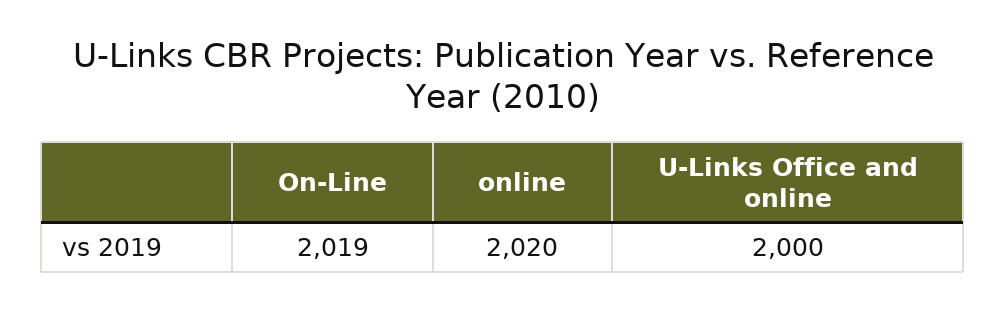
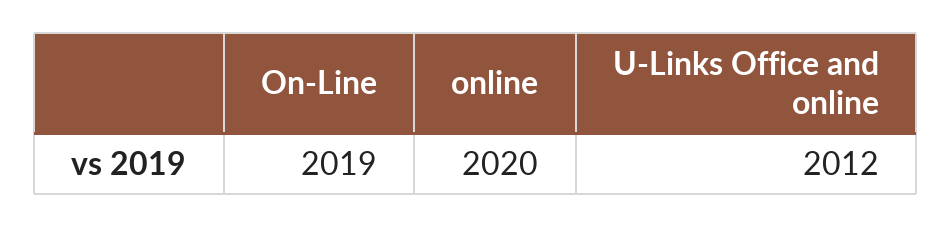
U-Links Office and online: 2000 -> 2012

